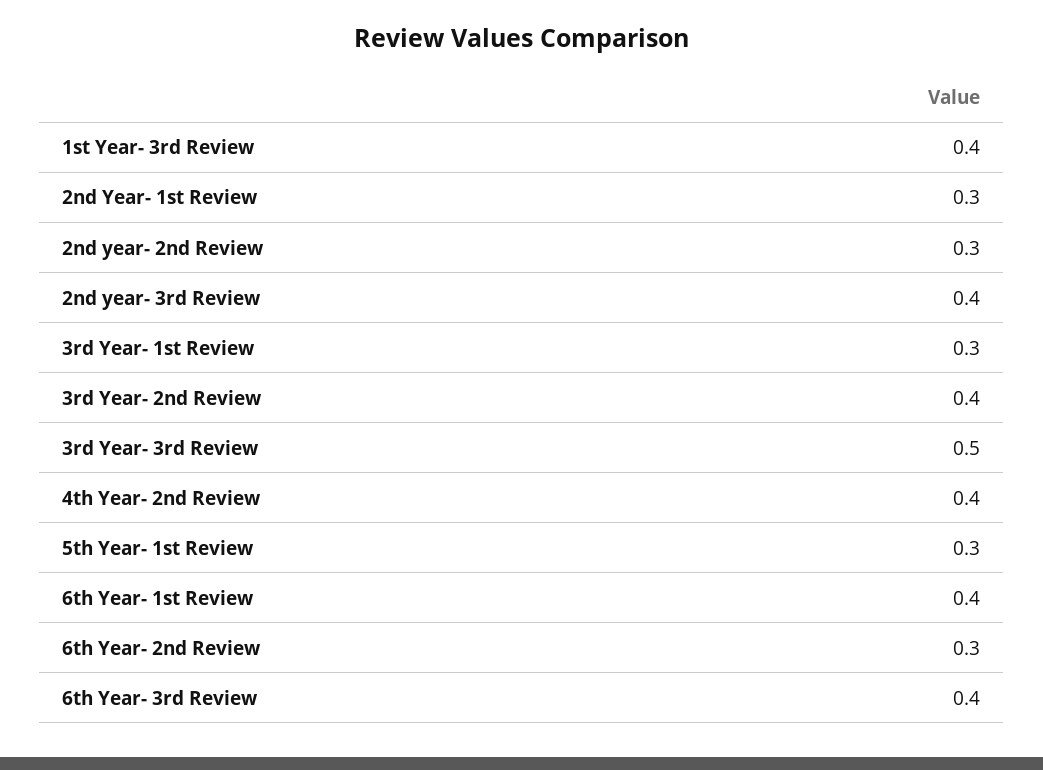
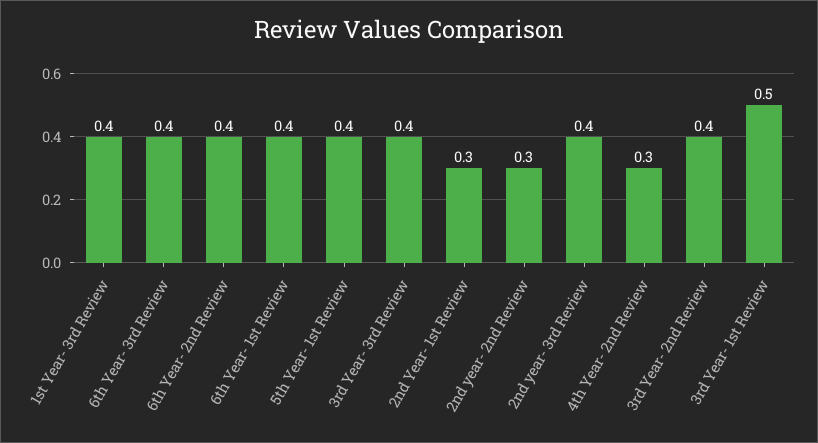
3rd Year- 1st Review: 0.3 -> 0.5
3rd Year- 3rd Review: 0.5 -> 0.4
4th Year- 2nd Review: 0.4 -> 0.3
5th Year- 1st Review: 0.3 -> 0.4
6th Year- 2nd Review: 0.3 -> 0.4

